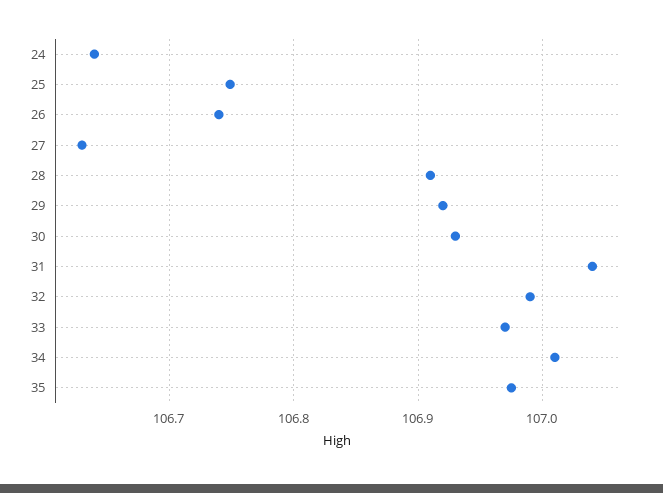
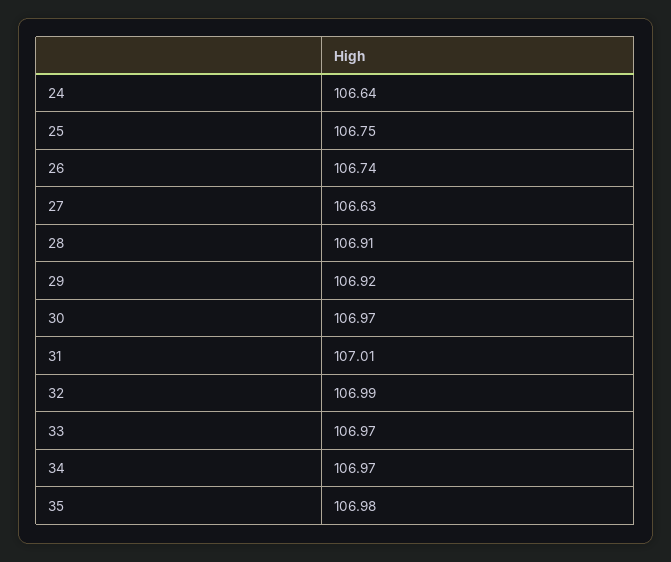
30: 106.93 -> 106.97
31: 107.04 -> 107.01
34: 107.01 -> 106.97

